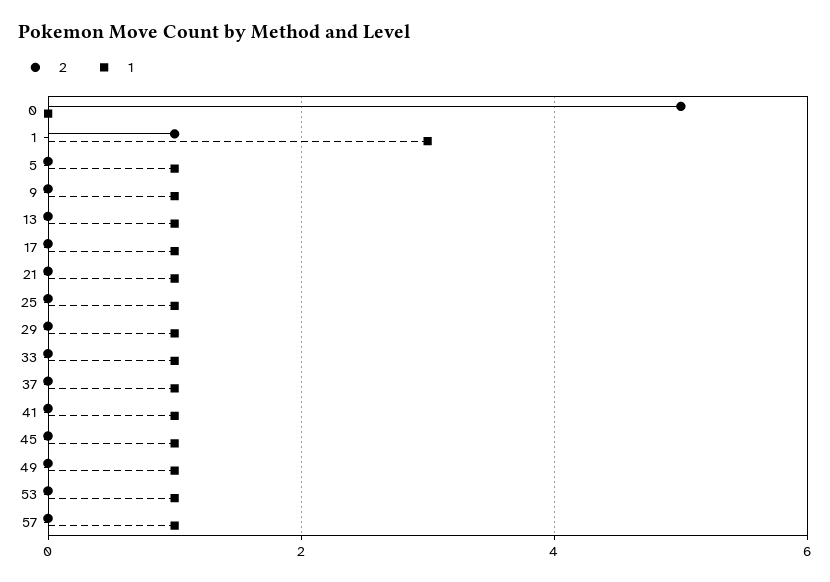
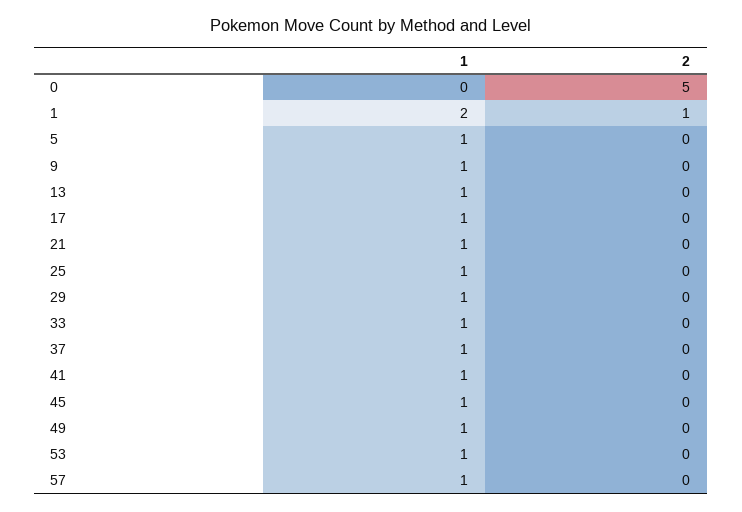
1, 1: 3 -> 2

